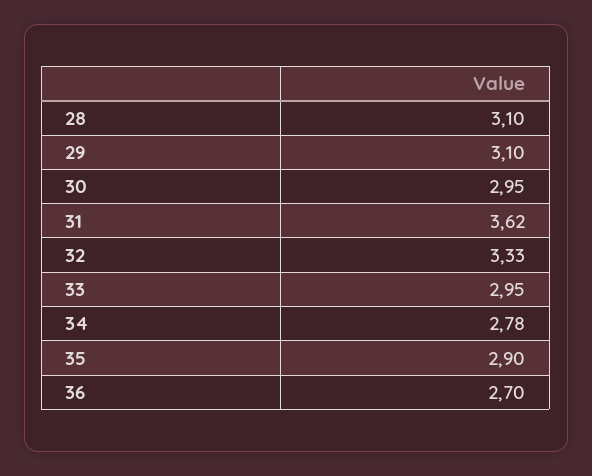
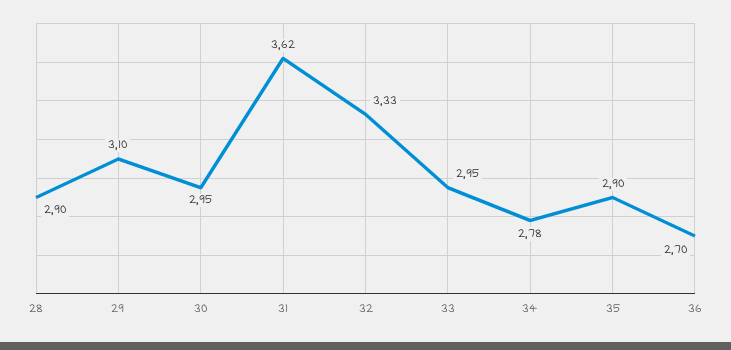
28: 3.1 -> 2.9

